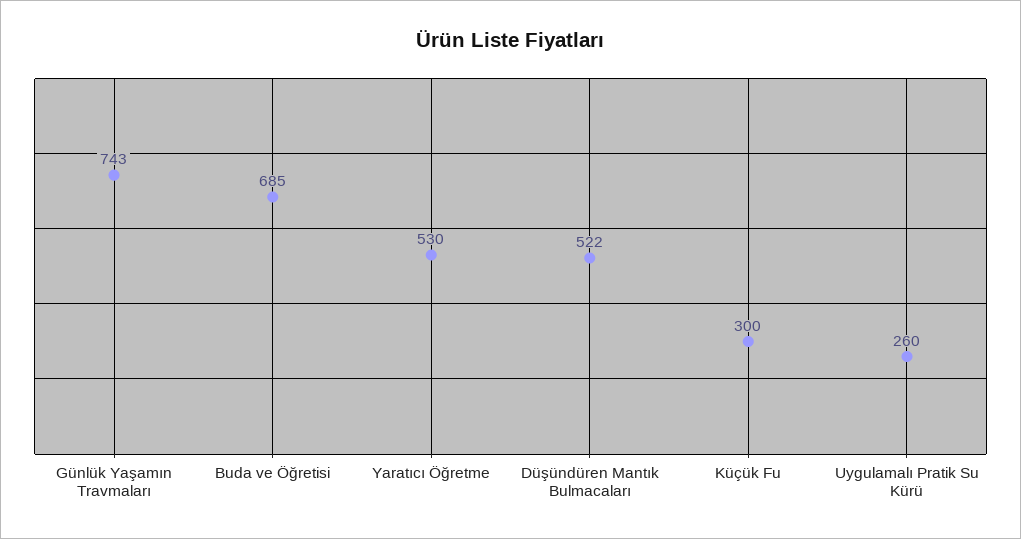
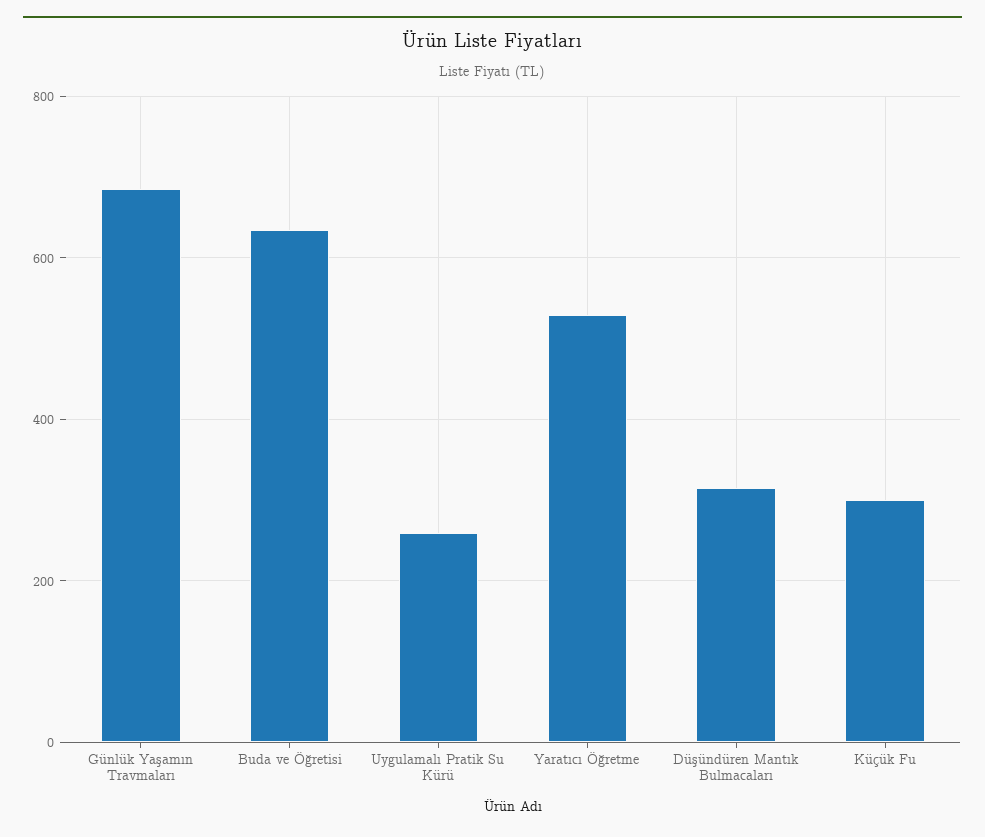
Günlük Yaşamın Travmaları: 743 -> 680
Buda ve Öğretisi: 685 -> 640
Düşündüren Mantık Bulmacaları: 522 -> 320

